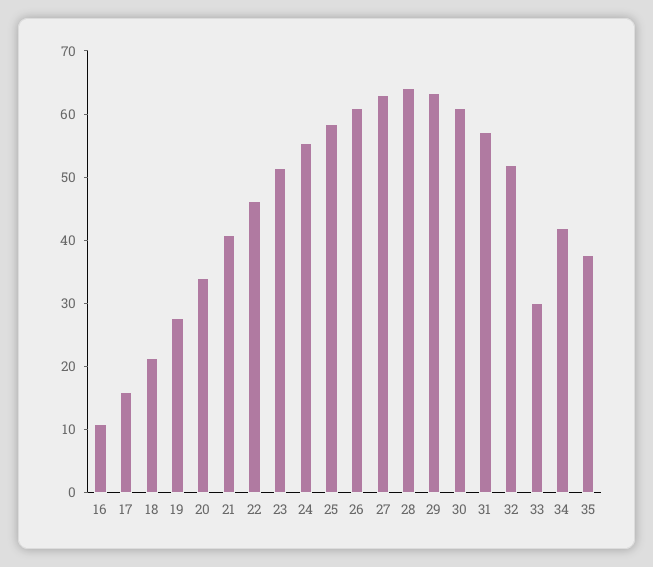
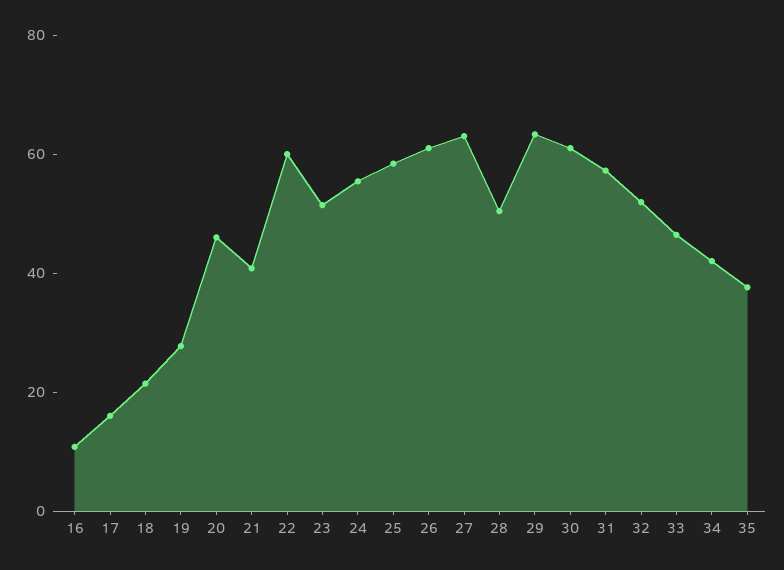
20: 34 -> 45
22: 46 -> 60
28: 64 -> 50
33: 30 -> 45

